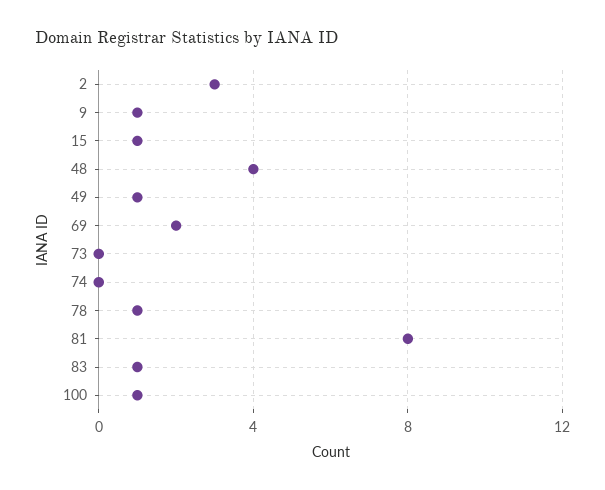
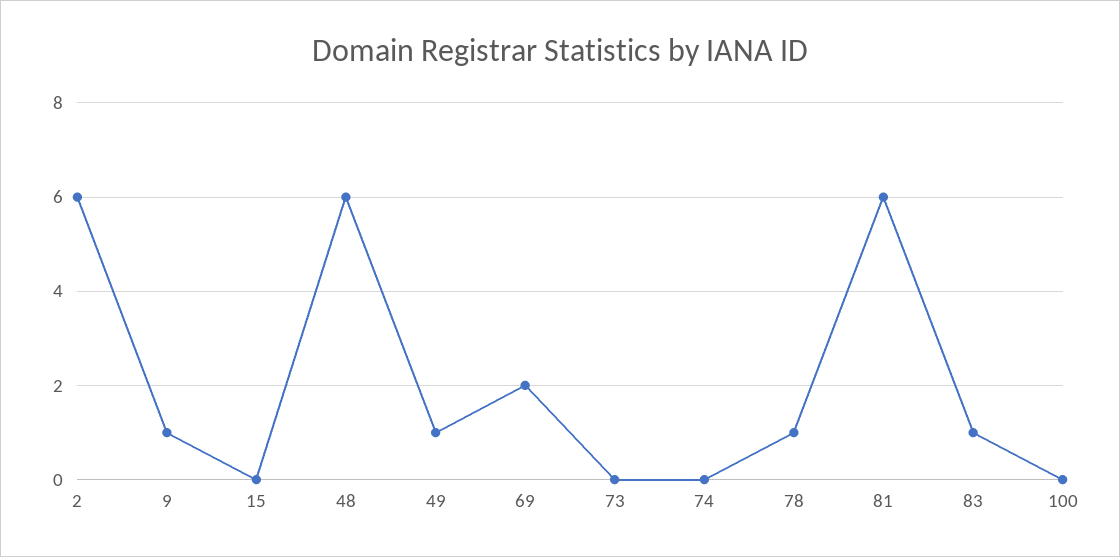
2: 3 -> 6
15: 1 -> 0
48: 4 -> 6
81: 8 -> 6
100: 1 -> 0

